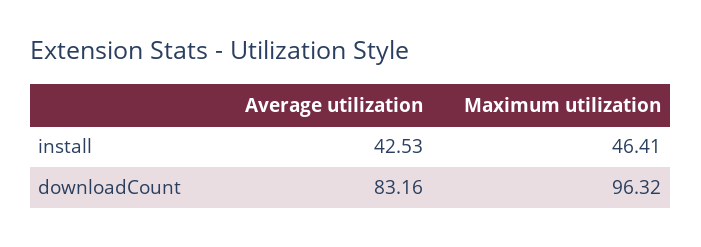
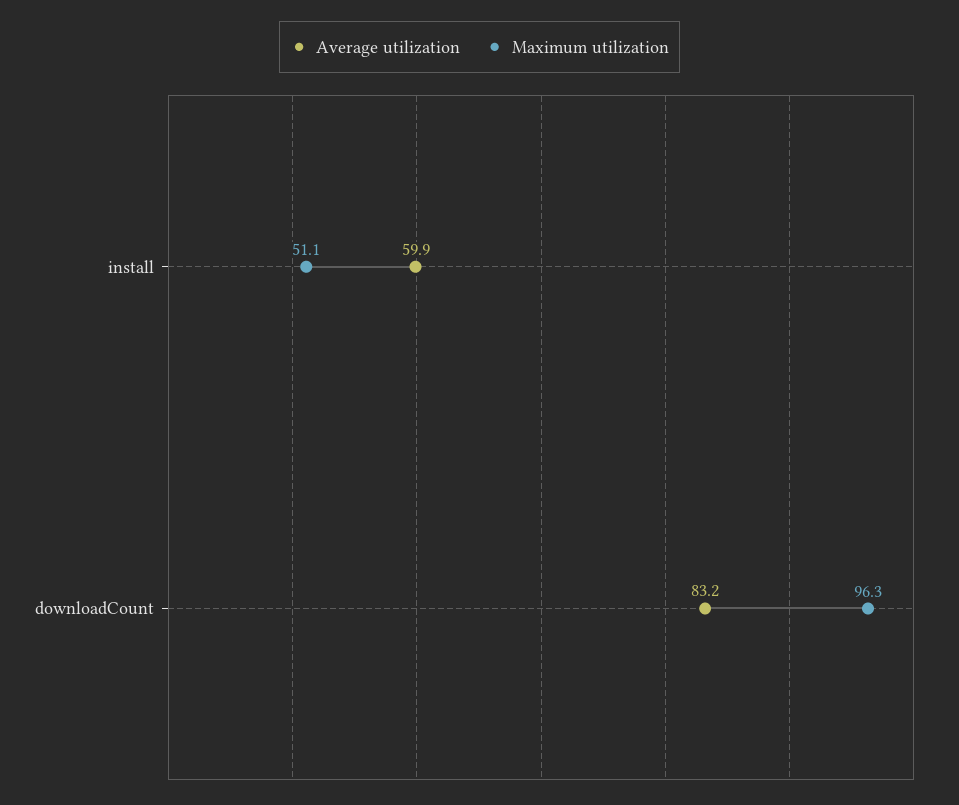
Average utilization, install: 42.53 -> 59.9
Maximum utilization, install: 46.41 -> 51.1

